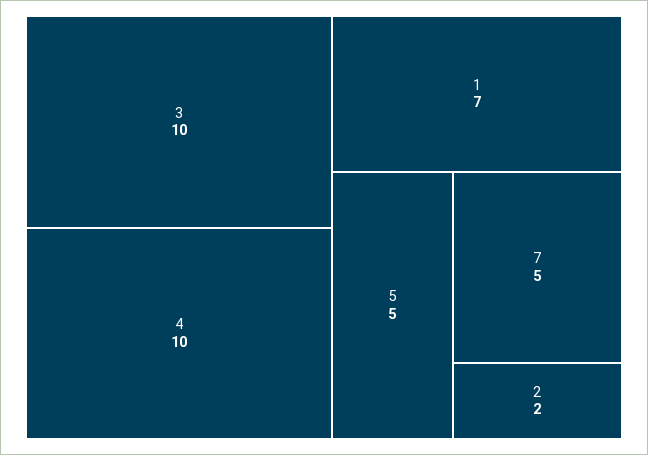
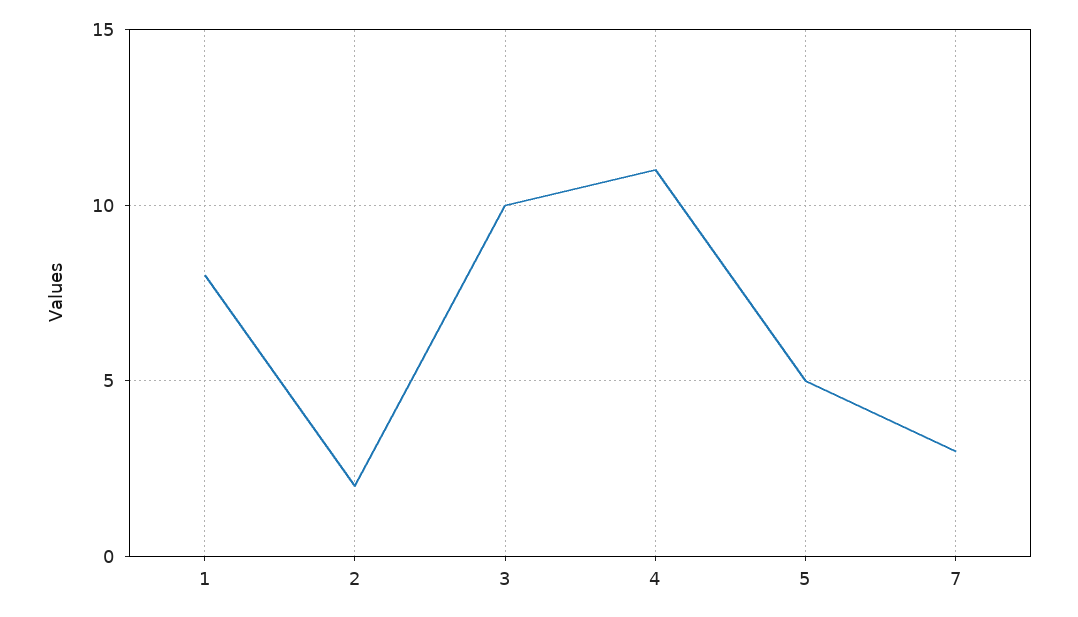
4: 10 -> 11
1: 7 -> 8
7: 5 -> 3

